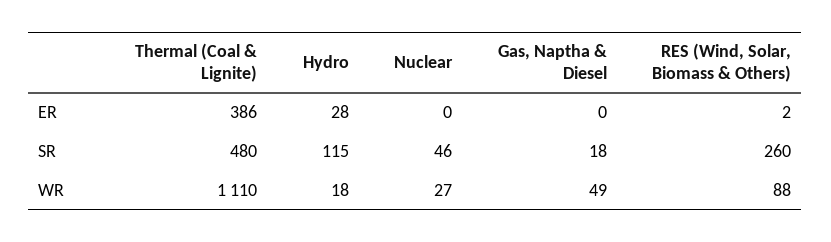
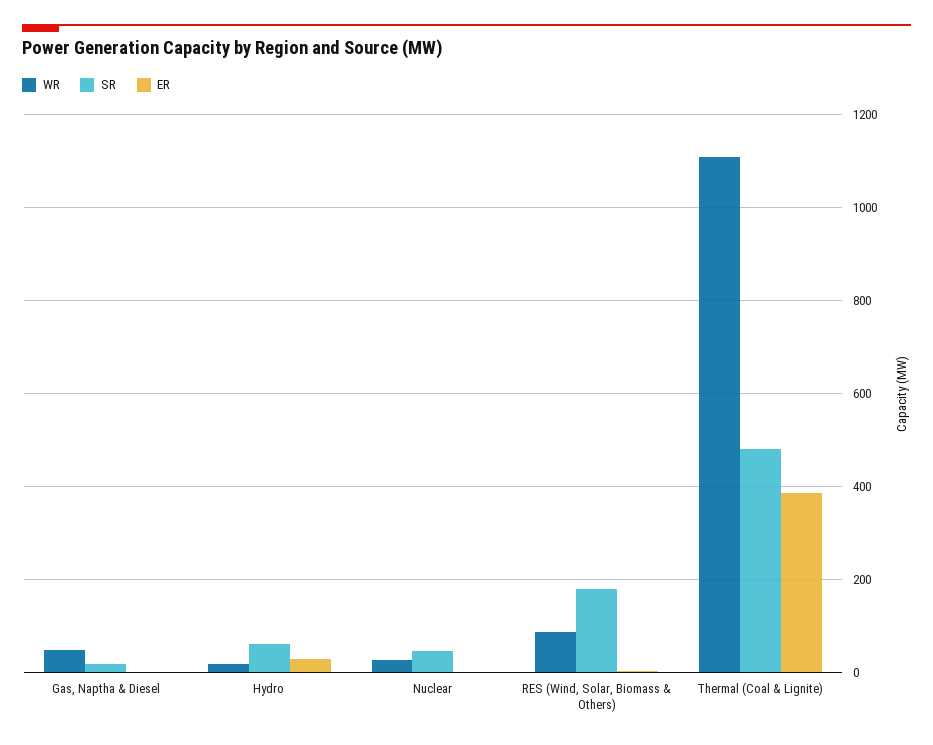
SR, Hydro: 115 -> 60
SR, RES (Wind, Solar, Biomass & Others): 260 -> 180

